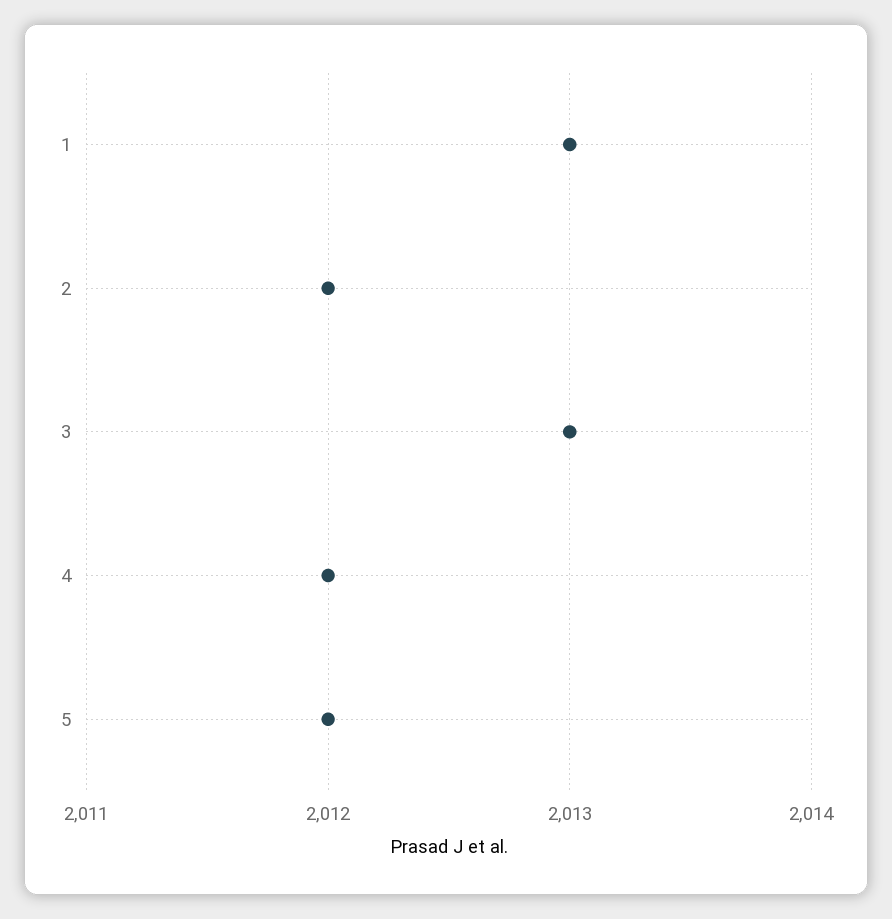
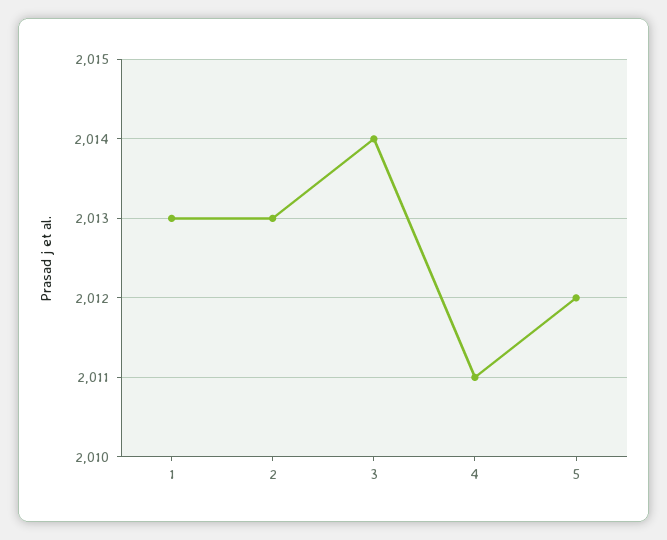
2: 2012 -> 2013
3: 2013 -> 2014
4: 2012 -> 2011

